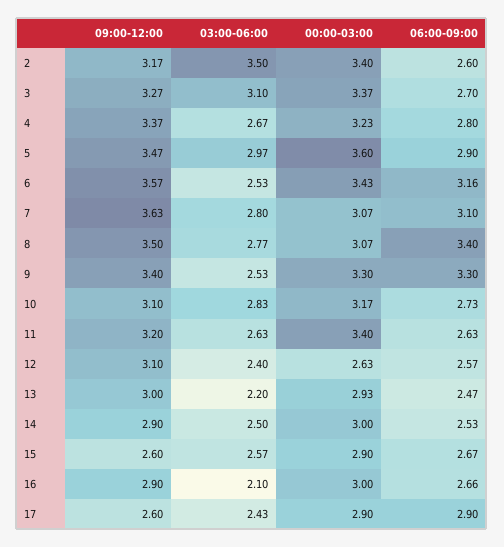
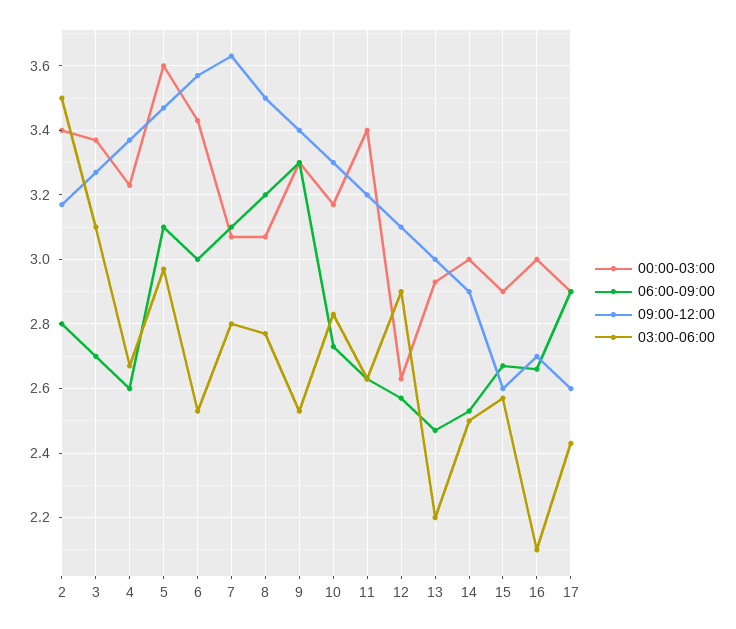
06:00-09:00, 2: 2.6 -> 2.8
06:00-09:00, 4: 2.8 -> 2.6
06:00-09:00, 5: 2.9 -> 3.1
06:00-09:00, 6: 3.16 -> 3
06:00-09:00, 8: 3.4 -> 3.2
09:00-12:00, 10: 3.1 -> 3.3
03:00-06:00, 12: 2.4 -> 2.9
09:00-12:00, 16: 2.9 -> 2.7

